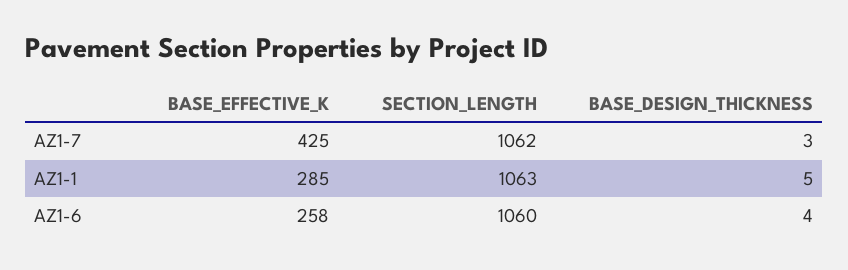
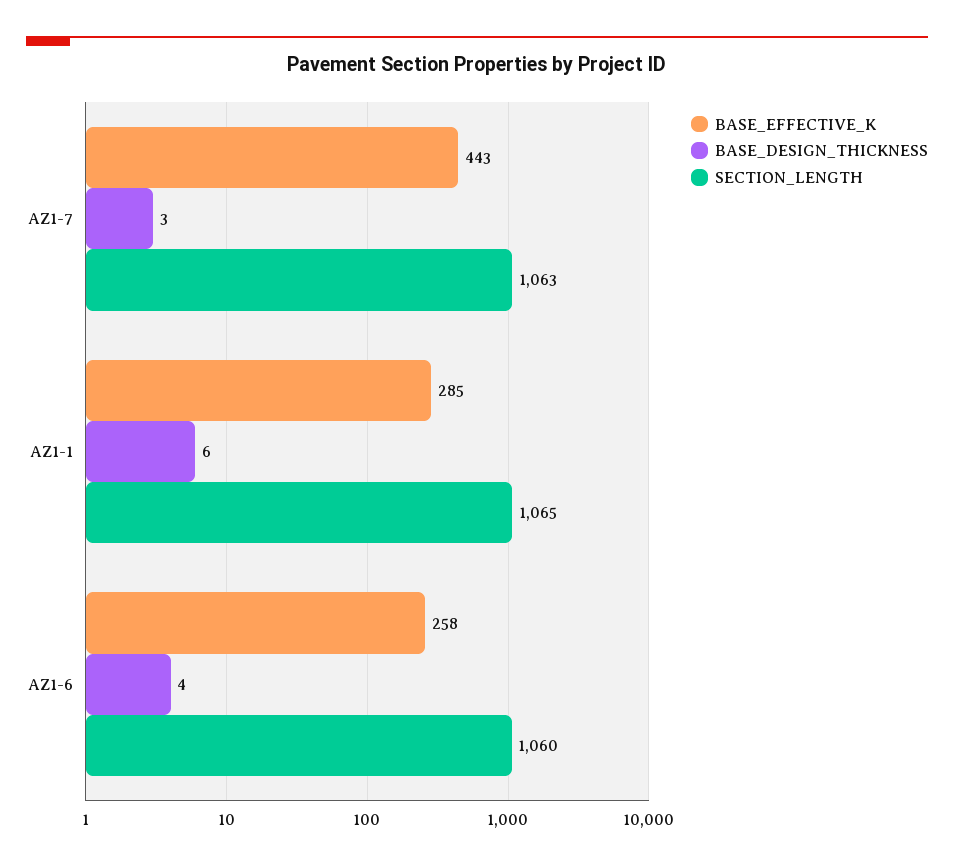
BASE_EFFECTIVE_K, AZ1-7: 425 -> 443
SECTION_LENGTH, AZ1-7: 1062 -> 1063
SECTION_LENGTH, AZ1-1: 1063 -> 1065
BASE_DESIGN_THICKNESS, AZ1-1: 5 -> 6

